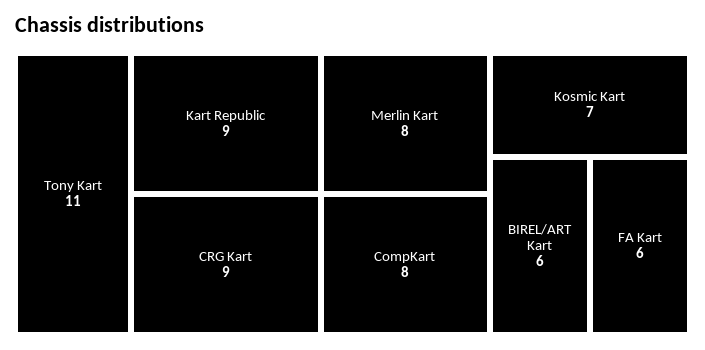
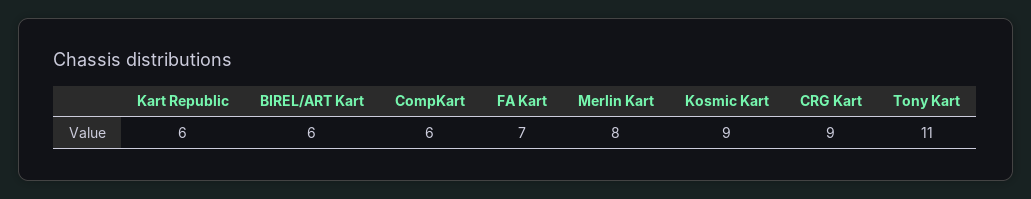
Kart Republic: 9 -> 6
CompKart: 8 -> 6
Kosmic Kart: 7 -> 9
FA Kart: 6 -> 7

